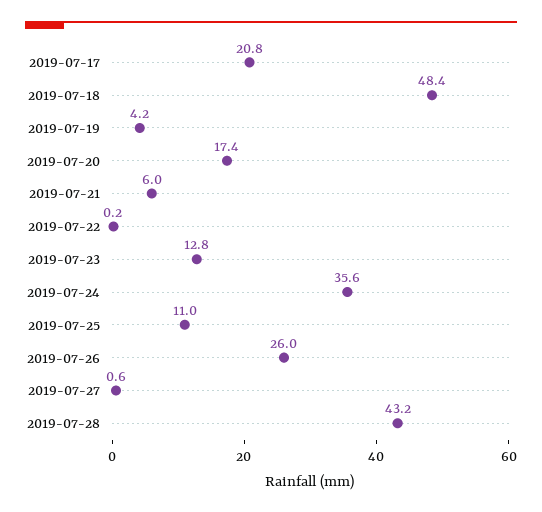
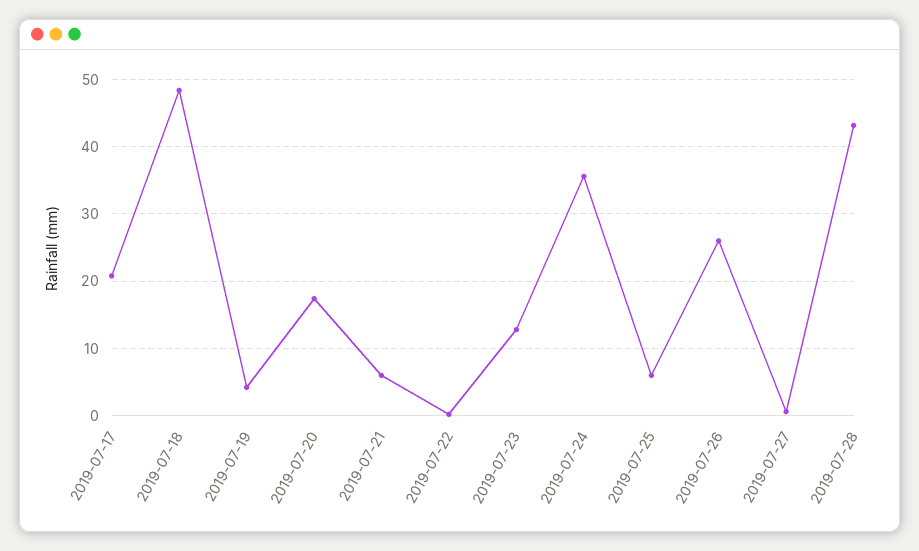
2019-07-25: 11 -> 6

